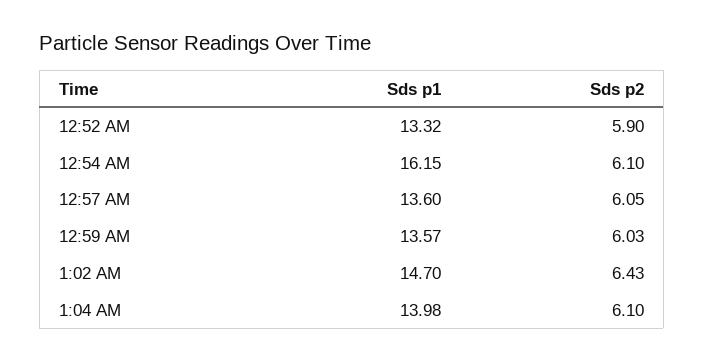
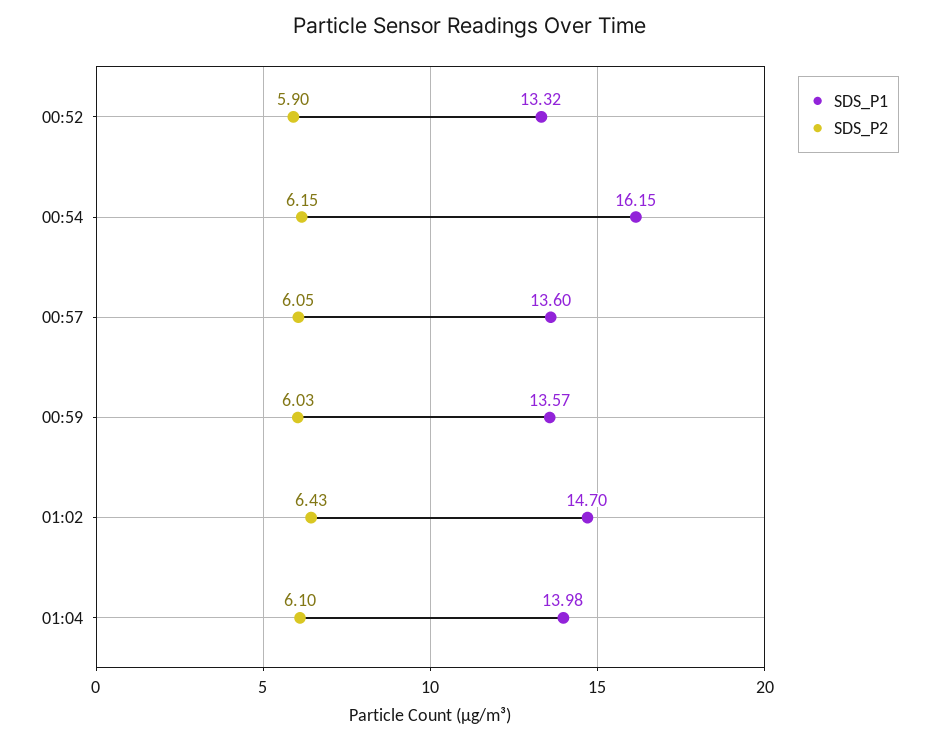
Sds p2, 12:54 AM: 6.1 -> 6.15

